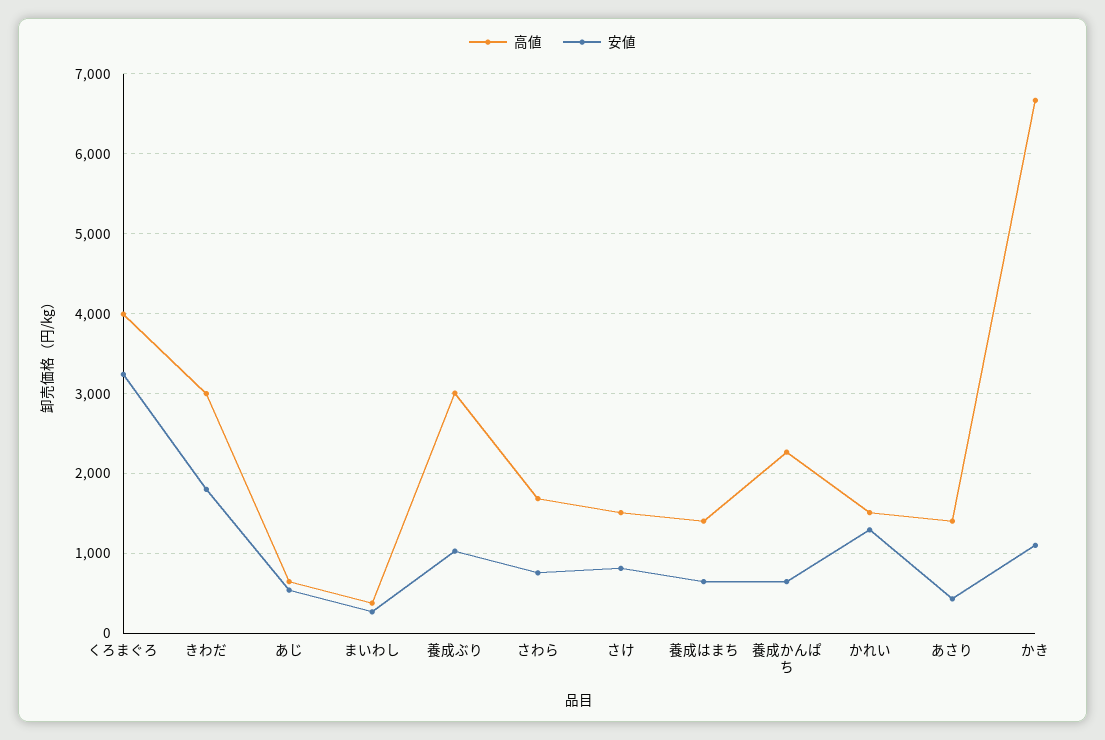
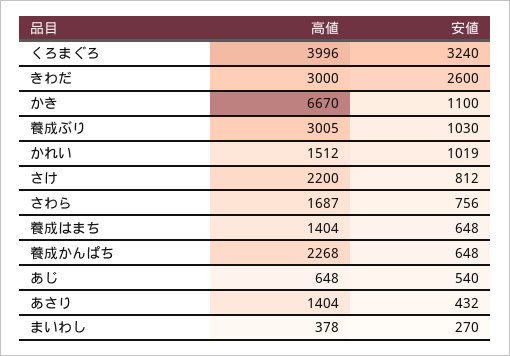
安値, きわだ: 1800 -> 2600
高値, さけ: 1500 -> 2200
安値, かれい: 1300 -> 1019

